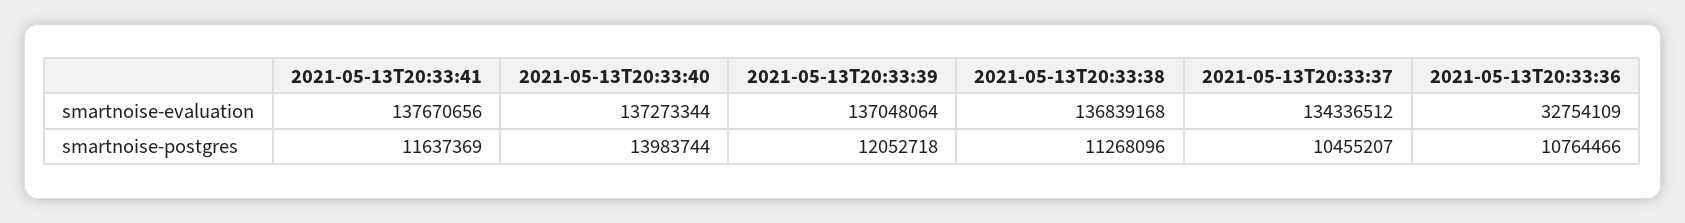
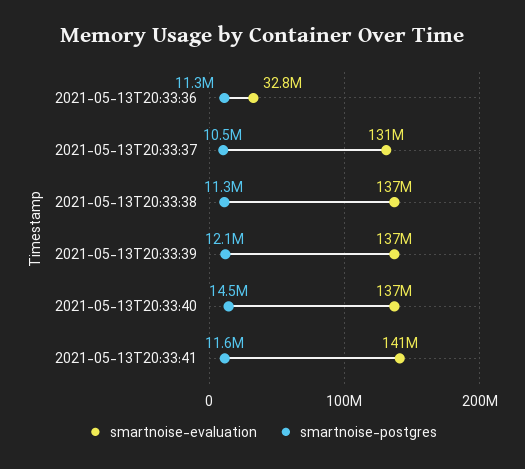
smartnoise-evaluation, 2021-05-13T20:33:41: 137670656 -> 141000000
smartnoise-evaluation, 2021-05-13T20:33:37: 134336512 -> 131000000
smartnoise-postgres, 2021-05-13T20:33:40: 13983744 -> 14500000
smartnoise-postgres, 2021-05-13T20:33:36: 10764466 -> 11300000

